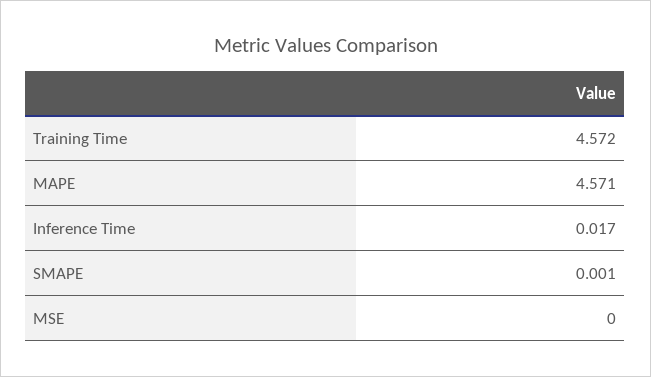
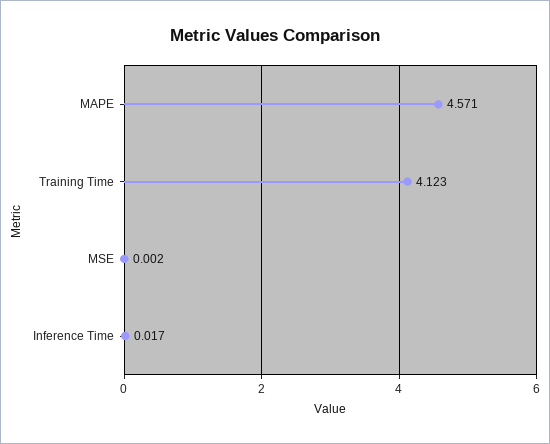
Training Time: 4.572 -> 4.123
SMAPE: 0.001 -> none
MSE: 0 -> 0.002

